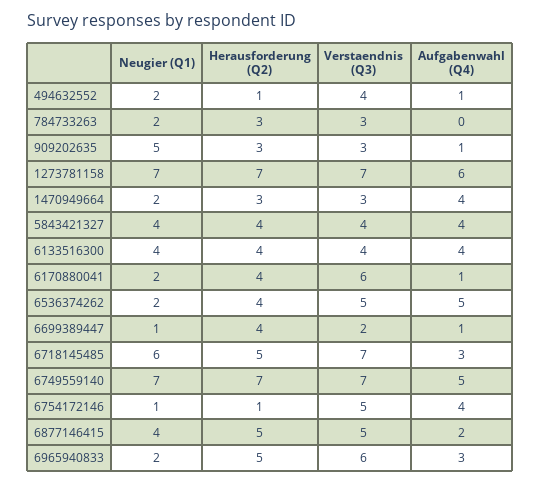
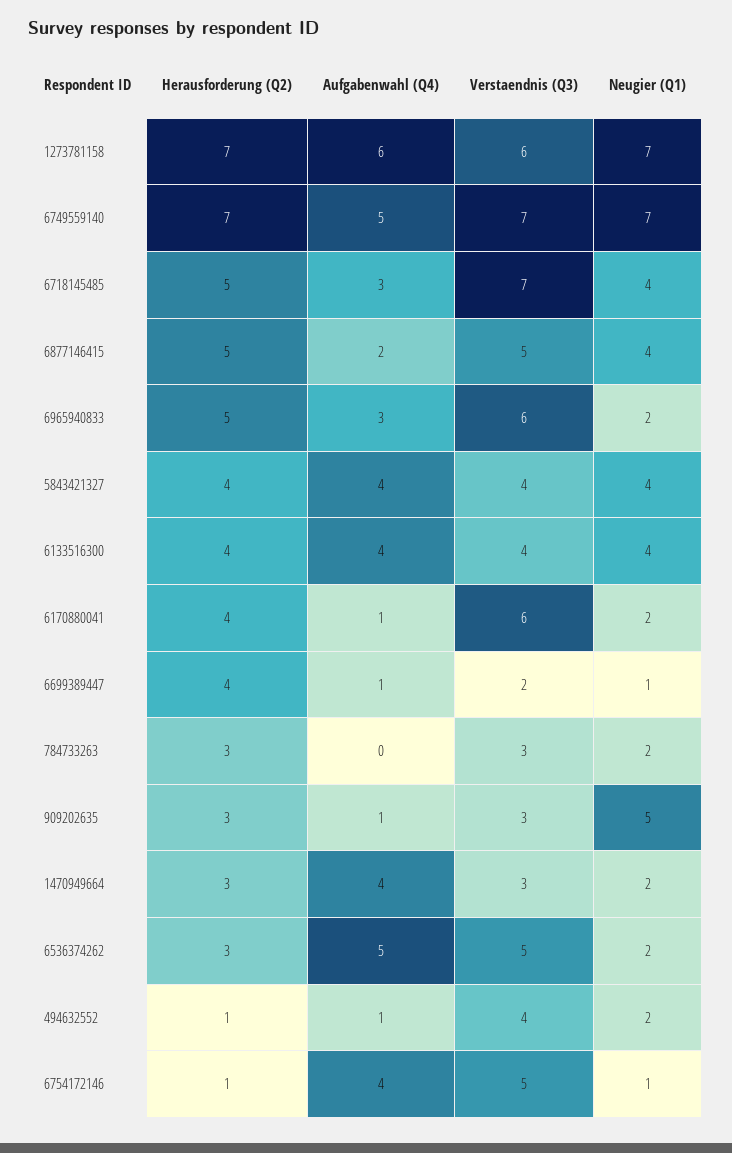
Verstaendnis (Q3), 1273781158: 7 -> 6
Herausforderung (Q2), 6536374262: 4 -> 3
Neugier (Q1), 6718145485: 6 -> 4

